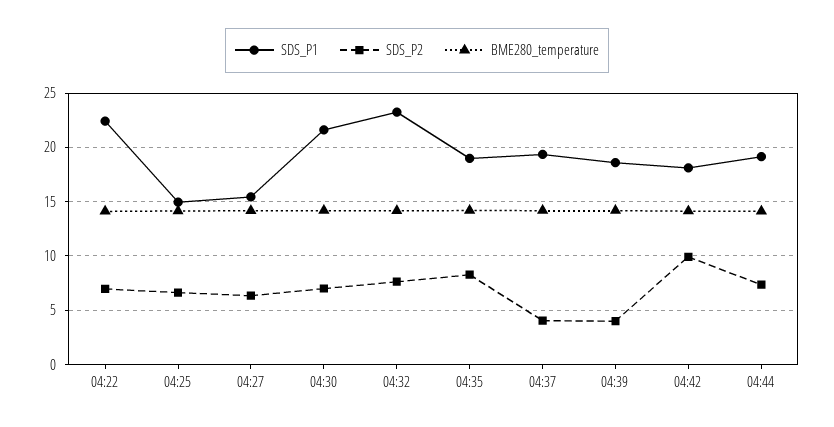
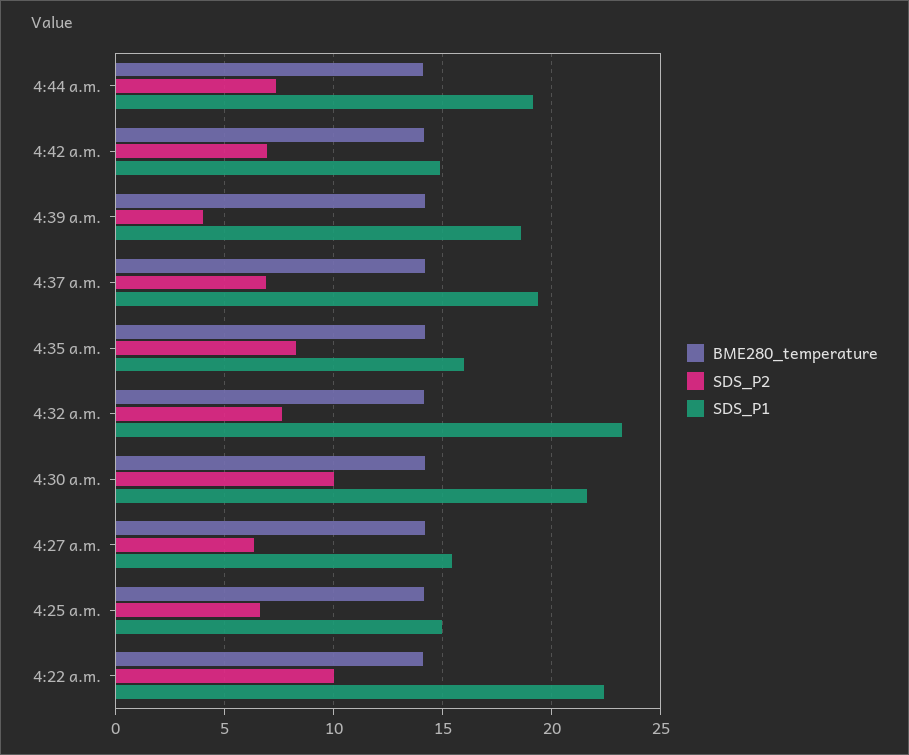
SDS_P2, 04:22: 7 -> 10
SDS_P2, 04:30: 7 -> 10
SDS_P1, 04:35: 19 -> 16
SDS_P2, 04:37: 4 -> 7
SDS_P1, 04:42: 18 -> 15
SDS_P2, 04:42: 10 -> 7

